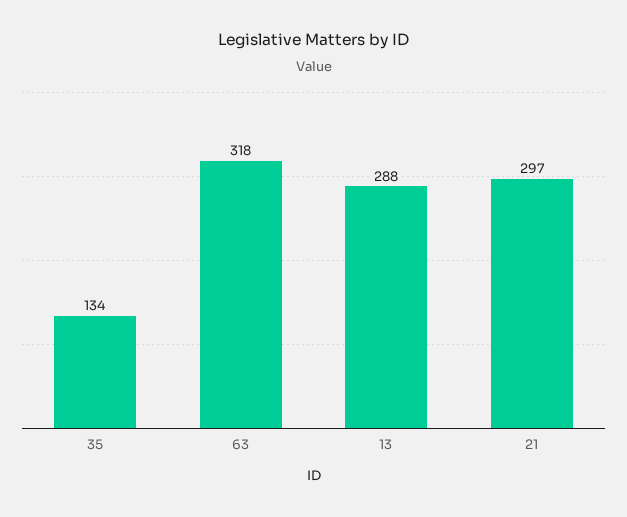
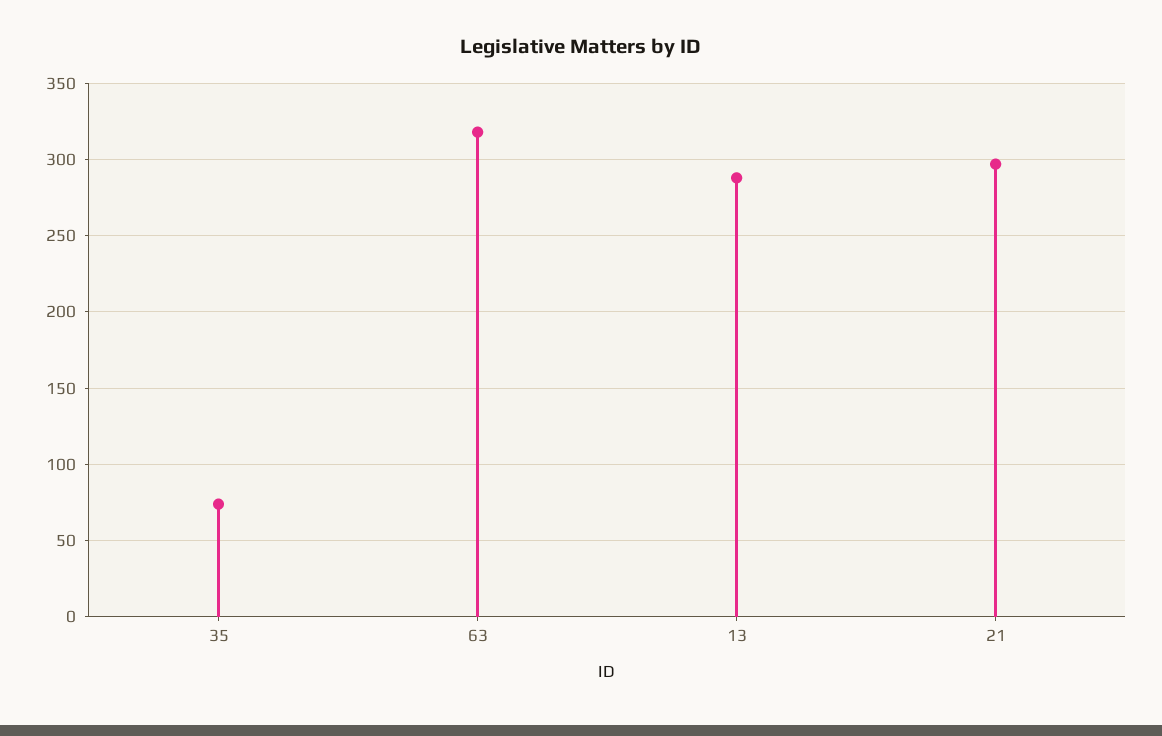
35: 134 -> 75

